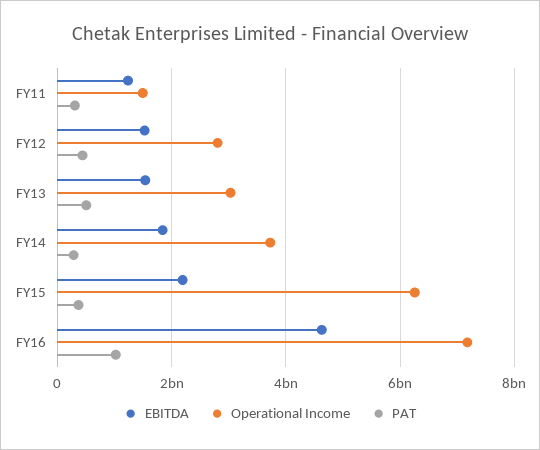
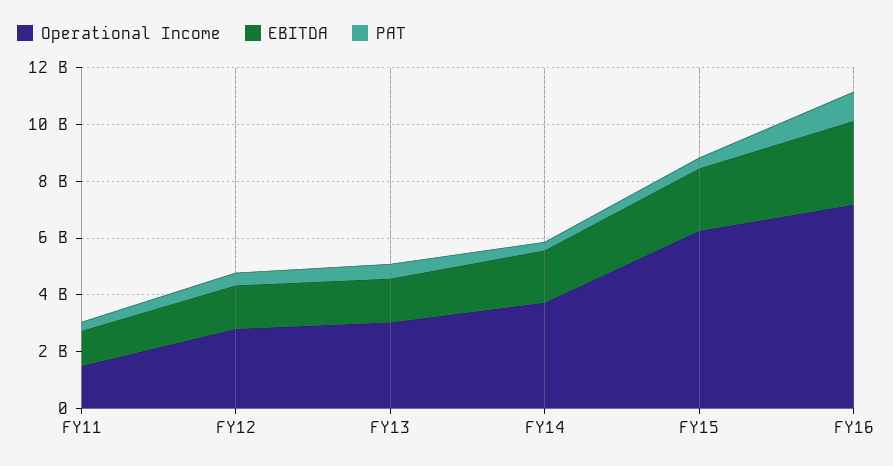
EBITDA, FY16: 4600000000 -> 3000000000

